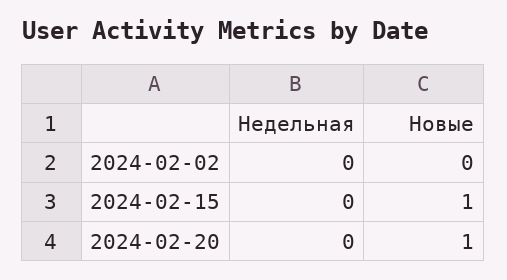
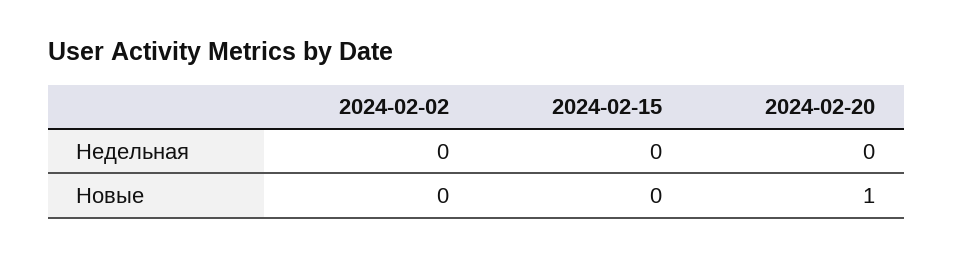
Новые, 2024-02-15: 1 -> 0

